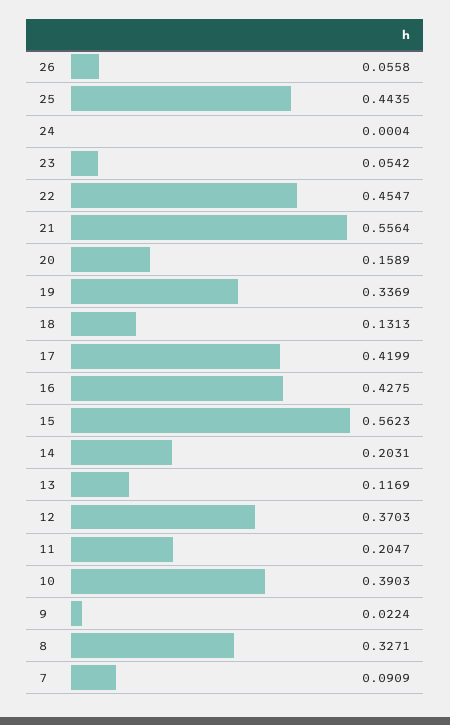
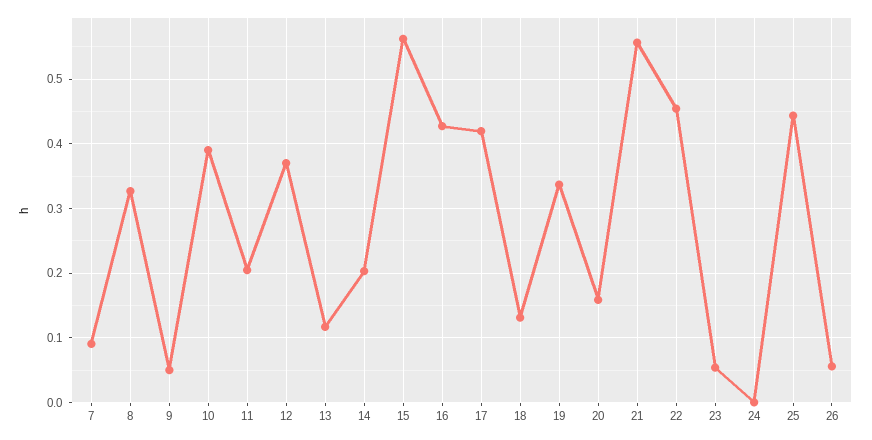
9: 0.0224 -> 0.05

